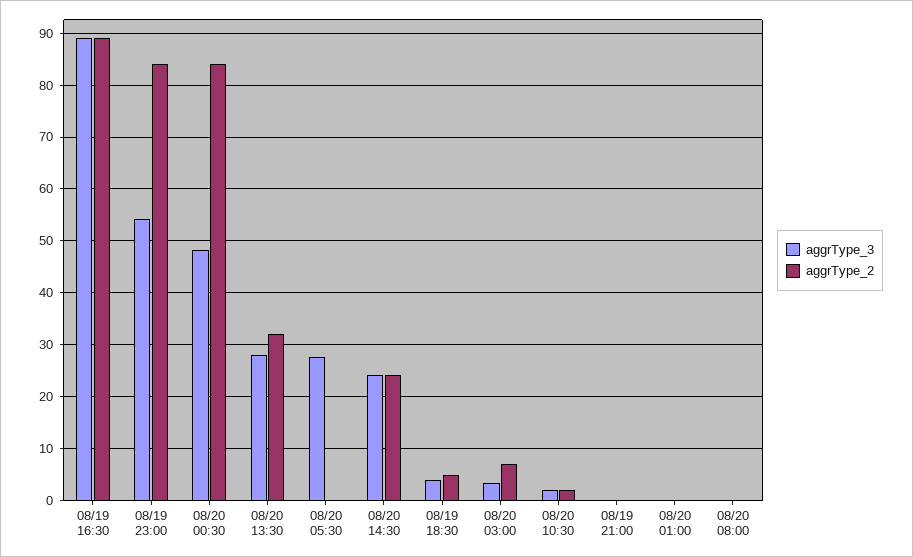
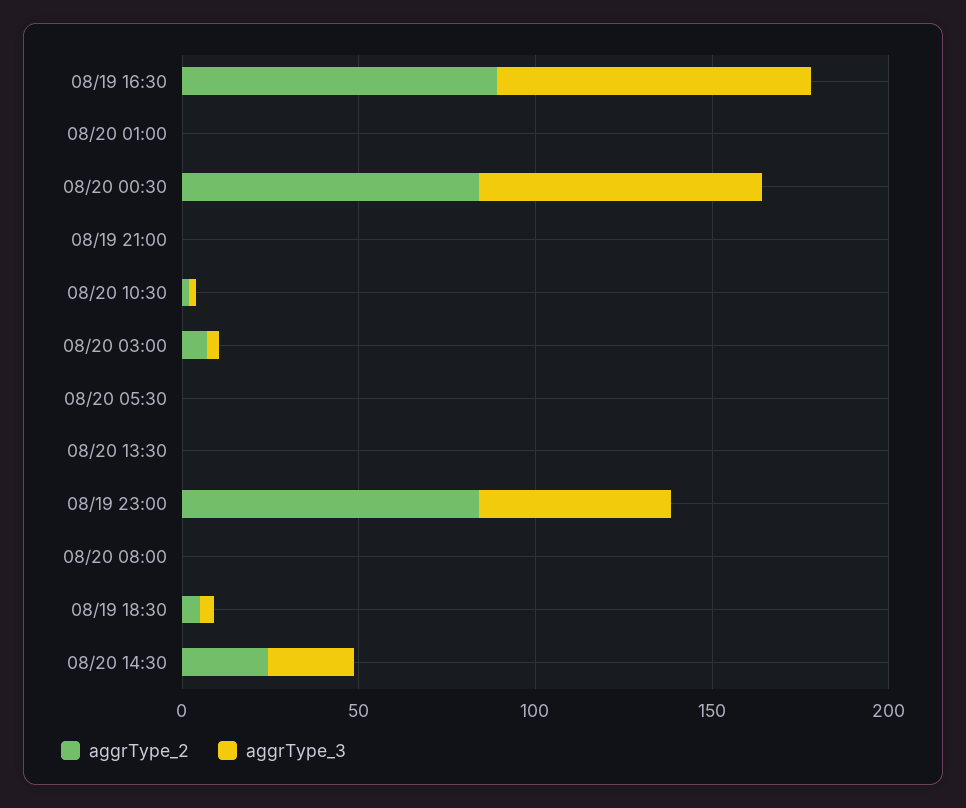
aggrType_3, 08/20 00:30: 48 -> 80
aggrType_3, 08/20 13:30: 28 -> 0
aggrType_2, 08/20 13:30: 32 -> 0
aggrType_3, 08/20 05:30: 28 -> 0

